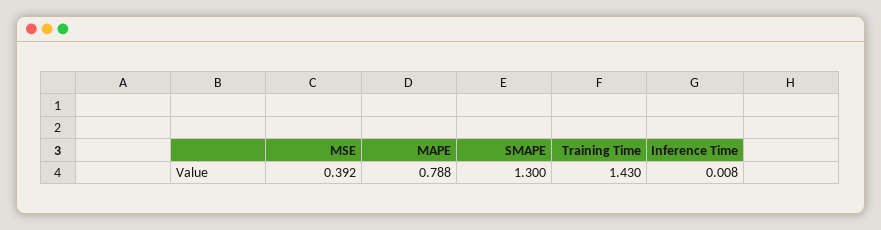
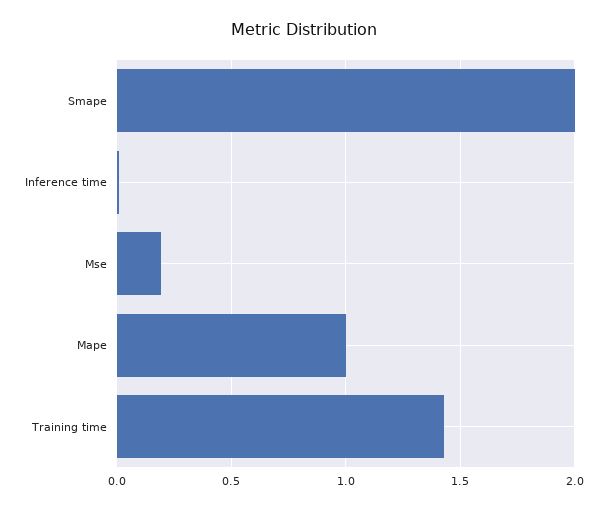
MSE: 0.392 -> 0.2
MAPE: 0.788 -> 1
SMAPE: 1.3 -> 2

